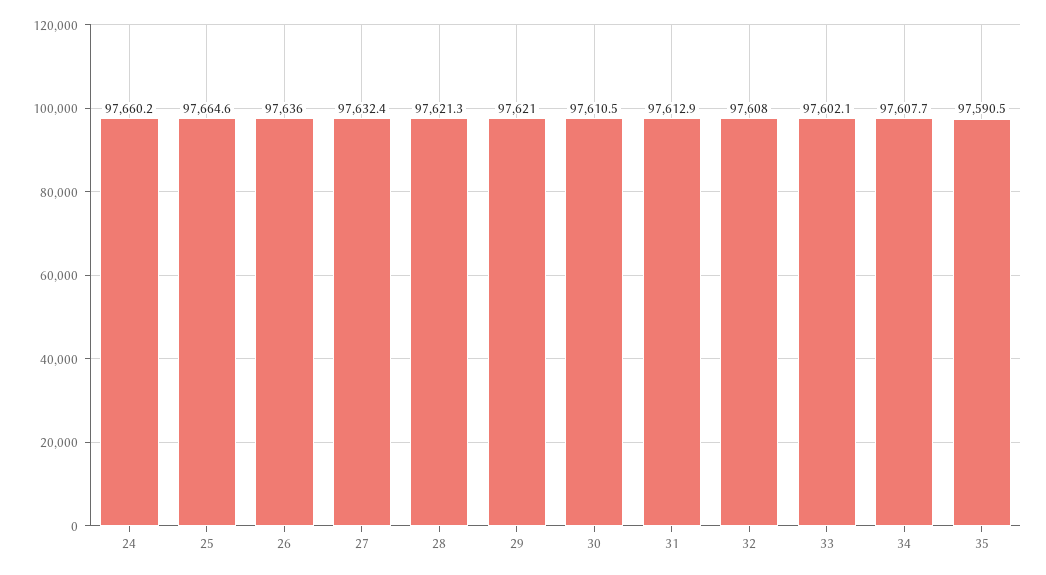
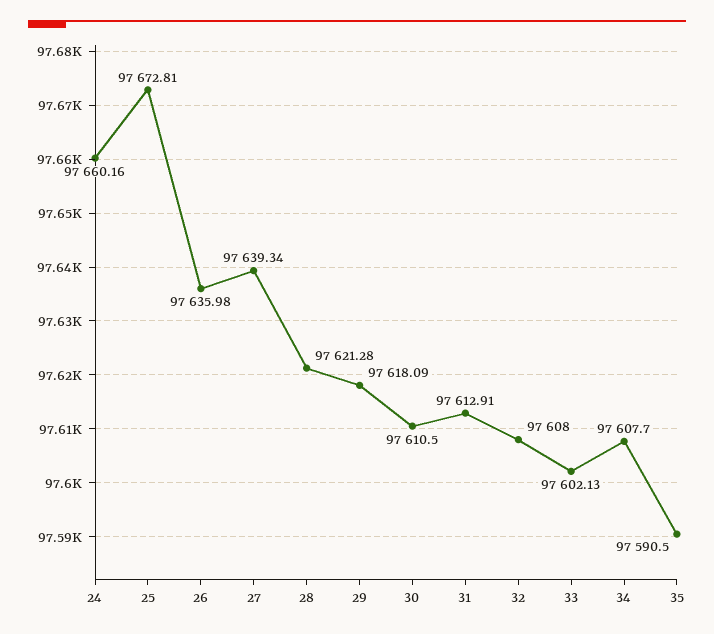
25: 97664.6 -> 97672.81
27: 97632.4 -> 97639.34
29: 97621 -> 97618.09

